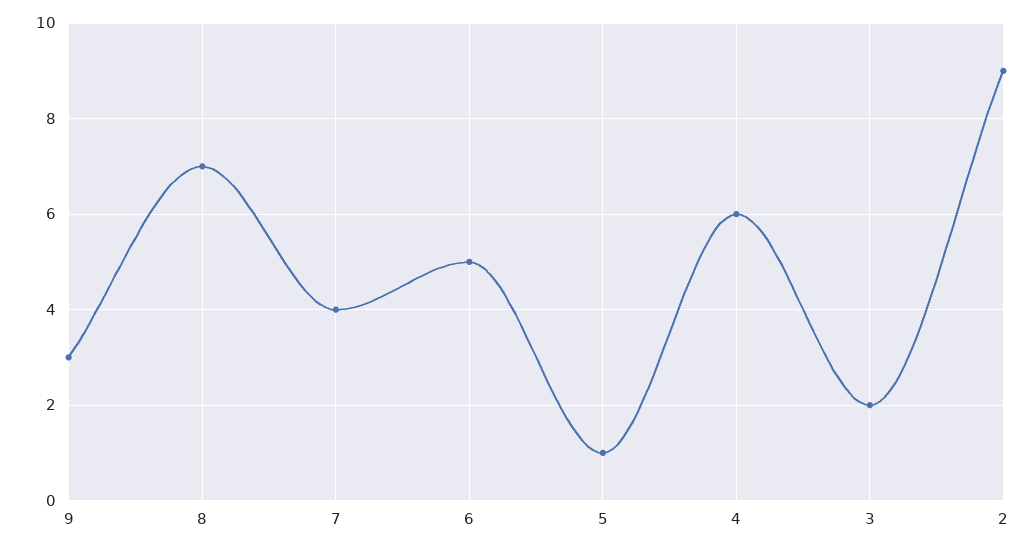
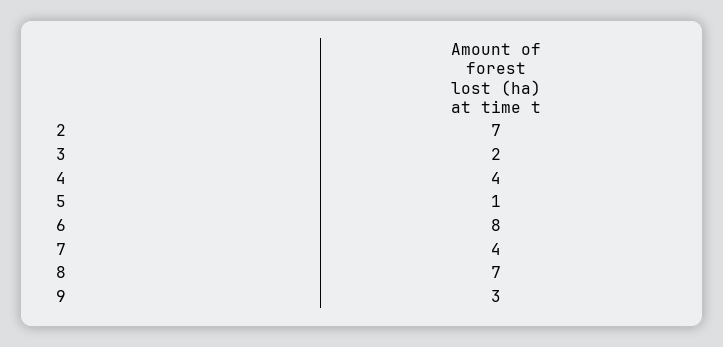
6: 5 -> 8
4: 6 -> 4
2: 9 -> 7

